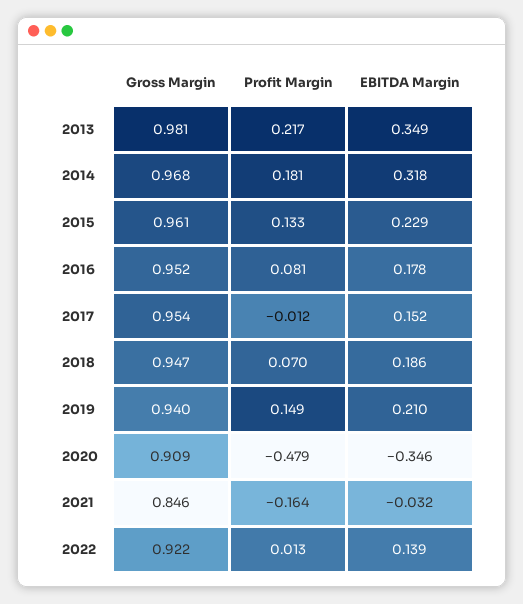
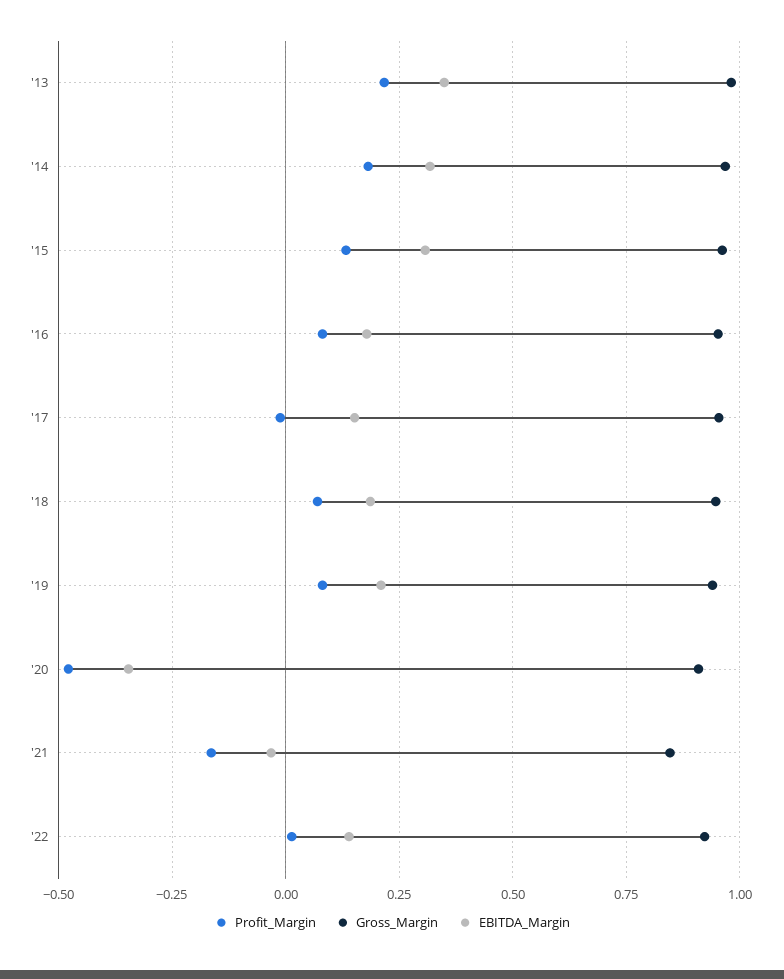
EBITDA Margin, 2015: 0.229 -> 0.3
Profit Margin, 2019: 0.149 -> 0.075

